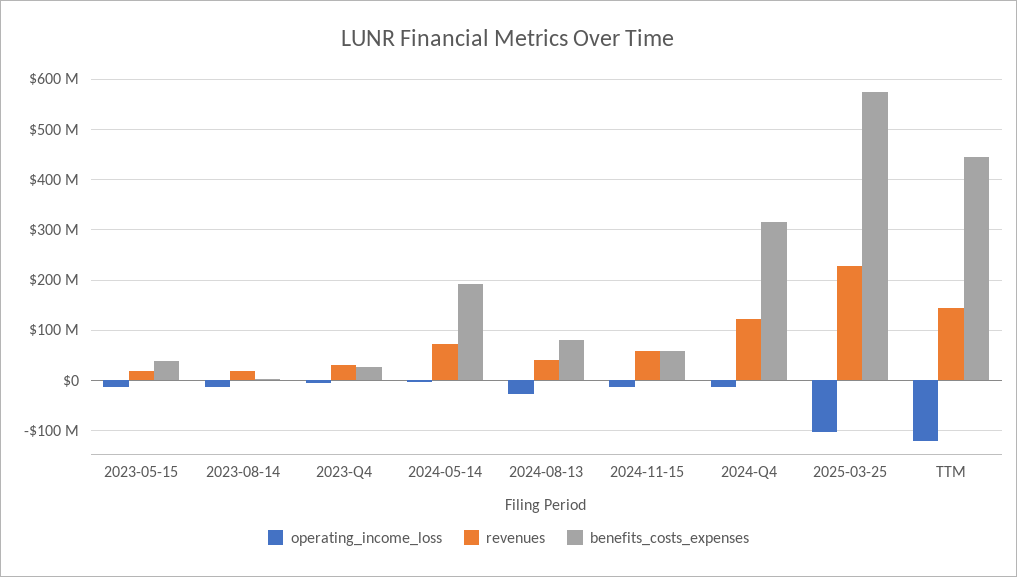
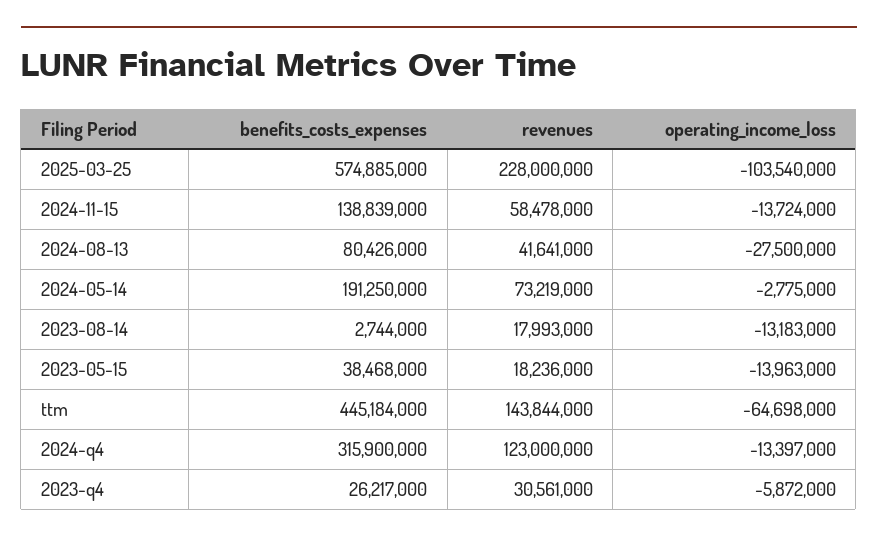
benefits_costs_expenses, 2024-11-15: 60000000 -> 138839000
operating_income_loss, TTM: -120000000 -> -64698000

